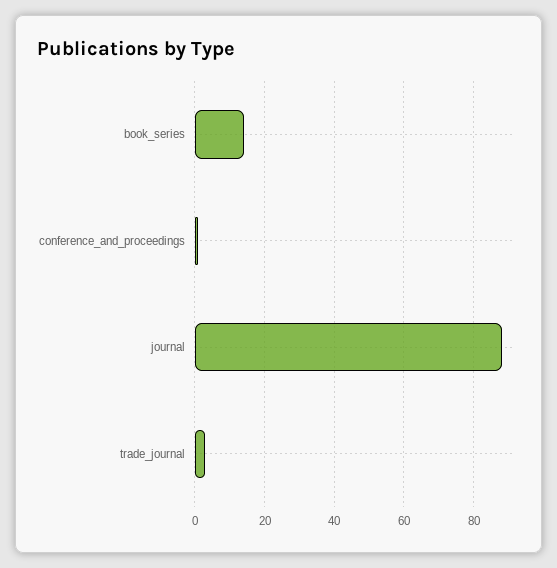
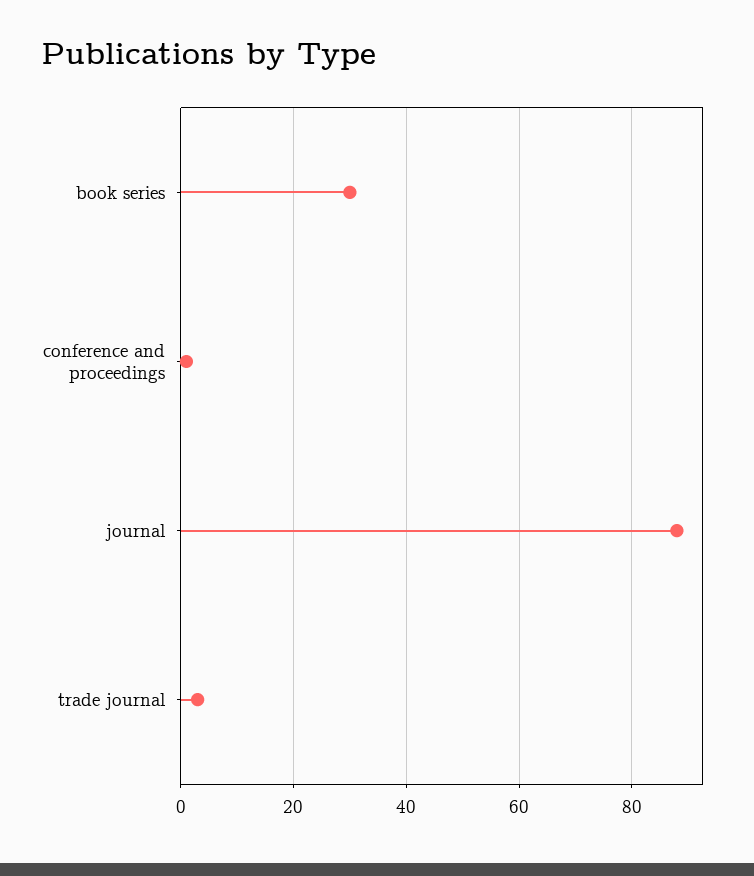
book_series: 15 -> 30

